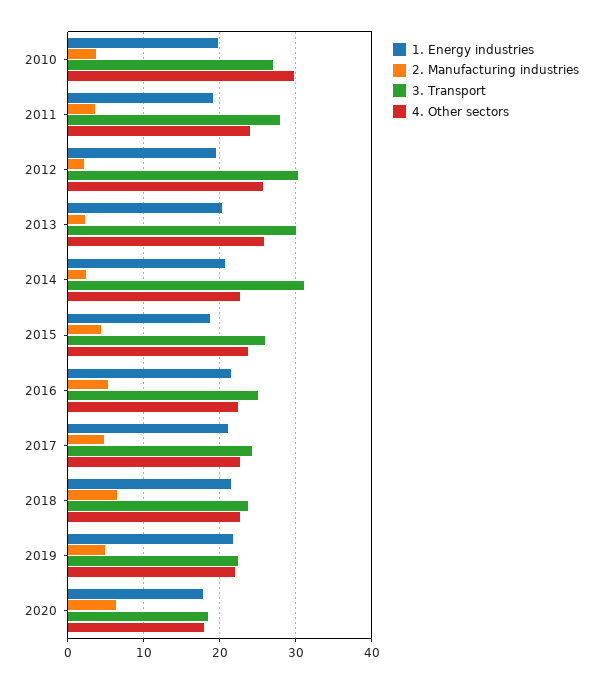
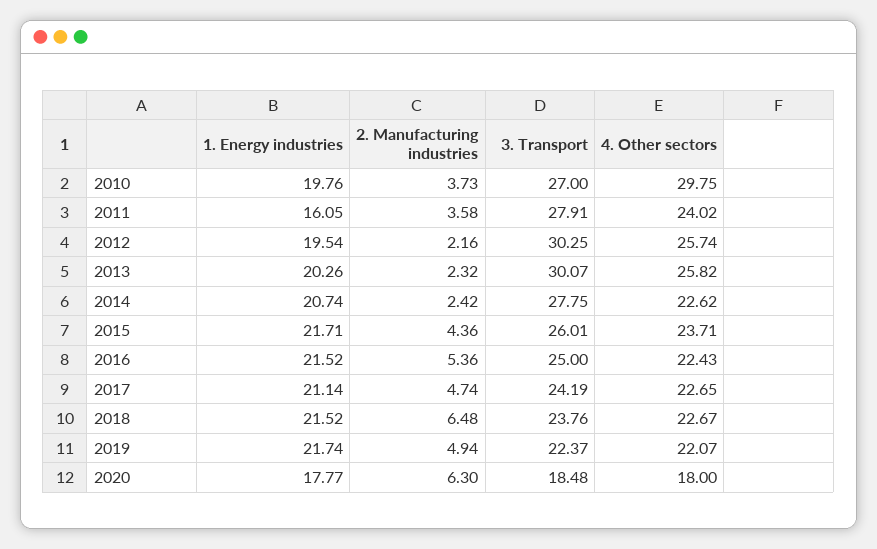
1. Energy industries, 2011: 19 -> 16.05
3. Transport, 2014: 31 -> 27.75
1. Energy industries, 2015: 19 -> 21.71

